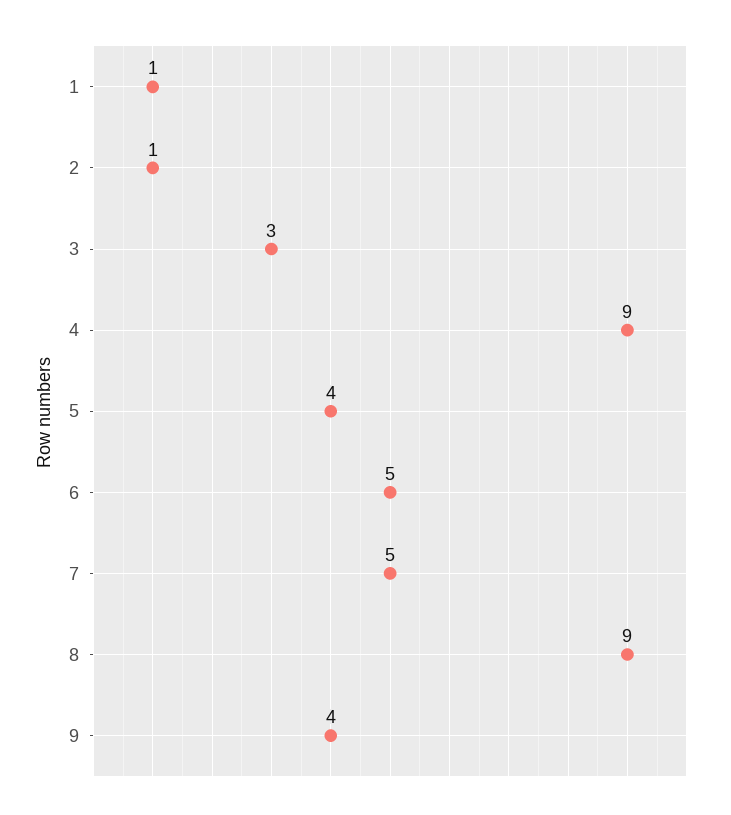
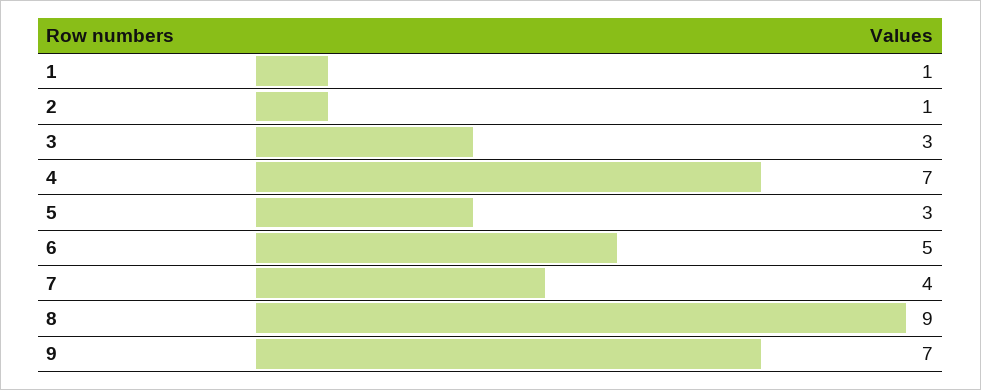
4: 9 -> 7
5: 4 -> 3
7: 5 -> 4
9: 4 -> 7

